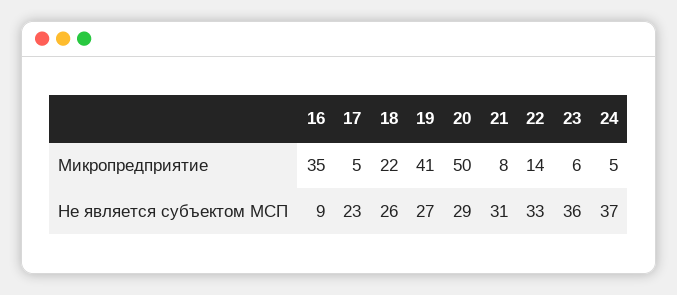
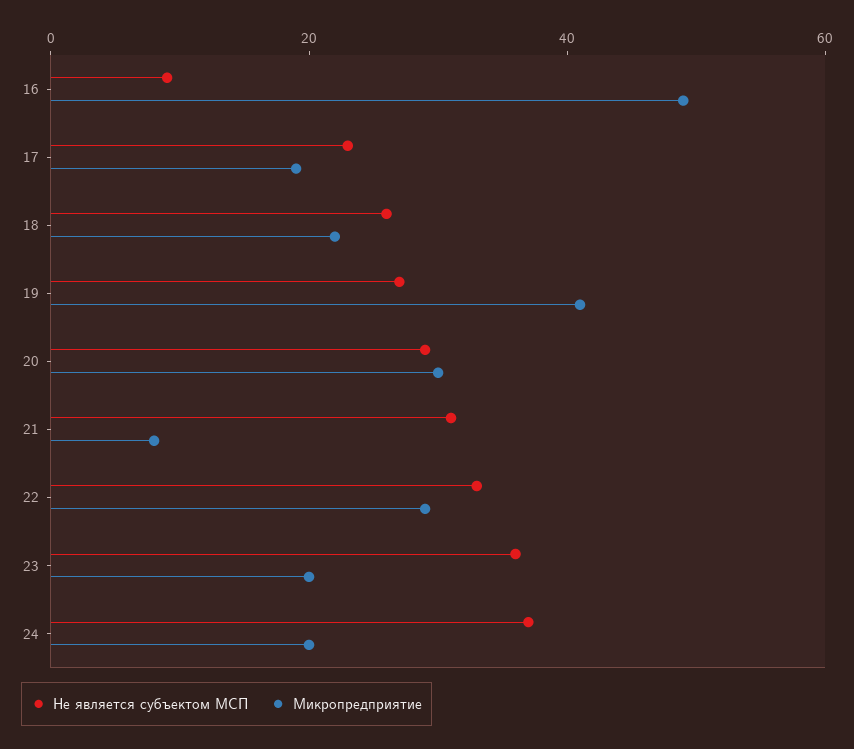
Микропредприятие, 16: 35 -> 50
Микропредприятие, 17: 5 -> 20
Микропредприятие, 20: 50 -> 30
Микропредприятие, 22: 14 -> 30
Микропредприятие, 23: 6 -> 20
Микропредприятие, 24: 5 -> 20

